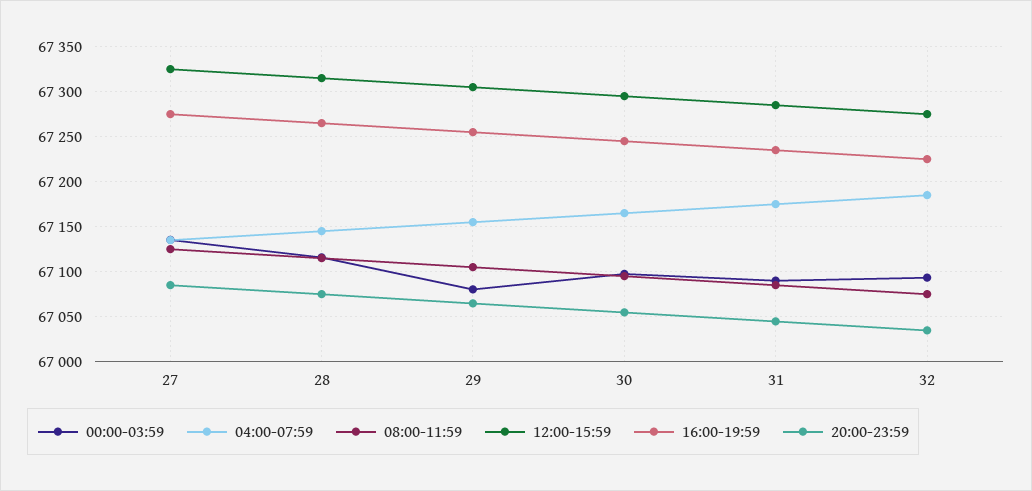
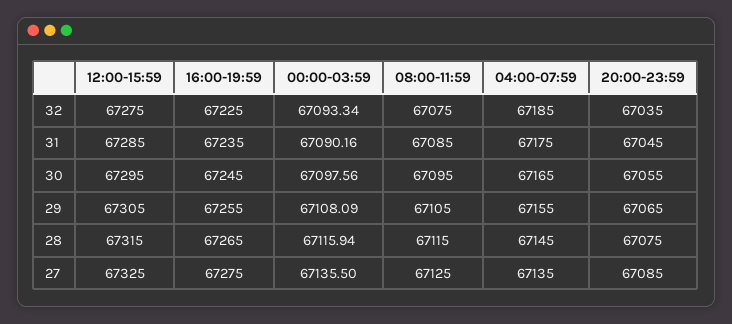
00:00-03:59, 29: 67080 -> 67108.09

